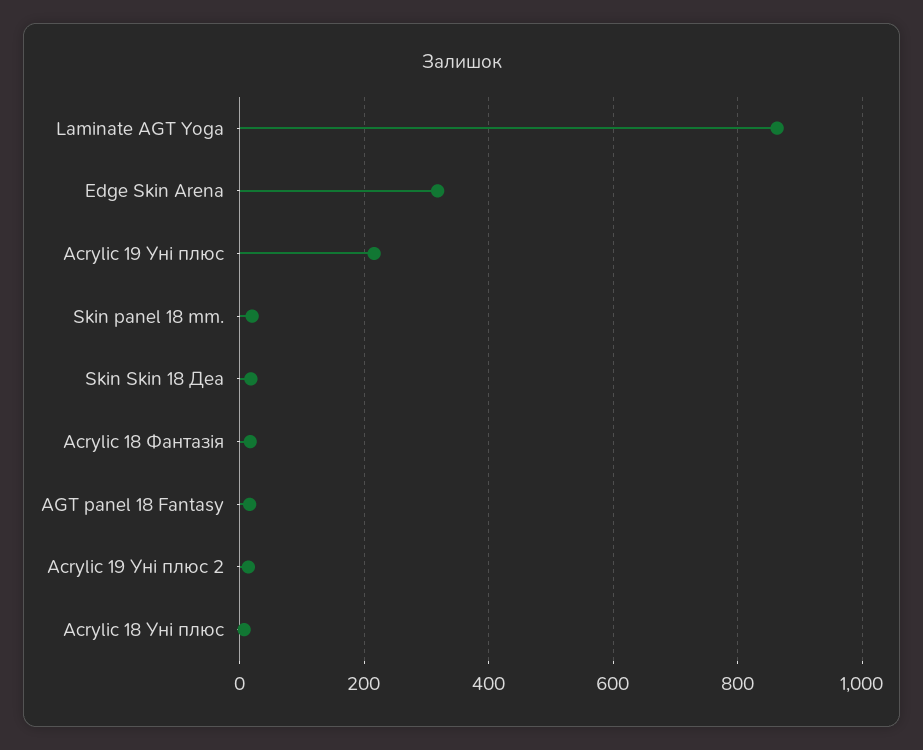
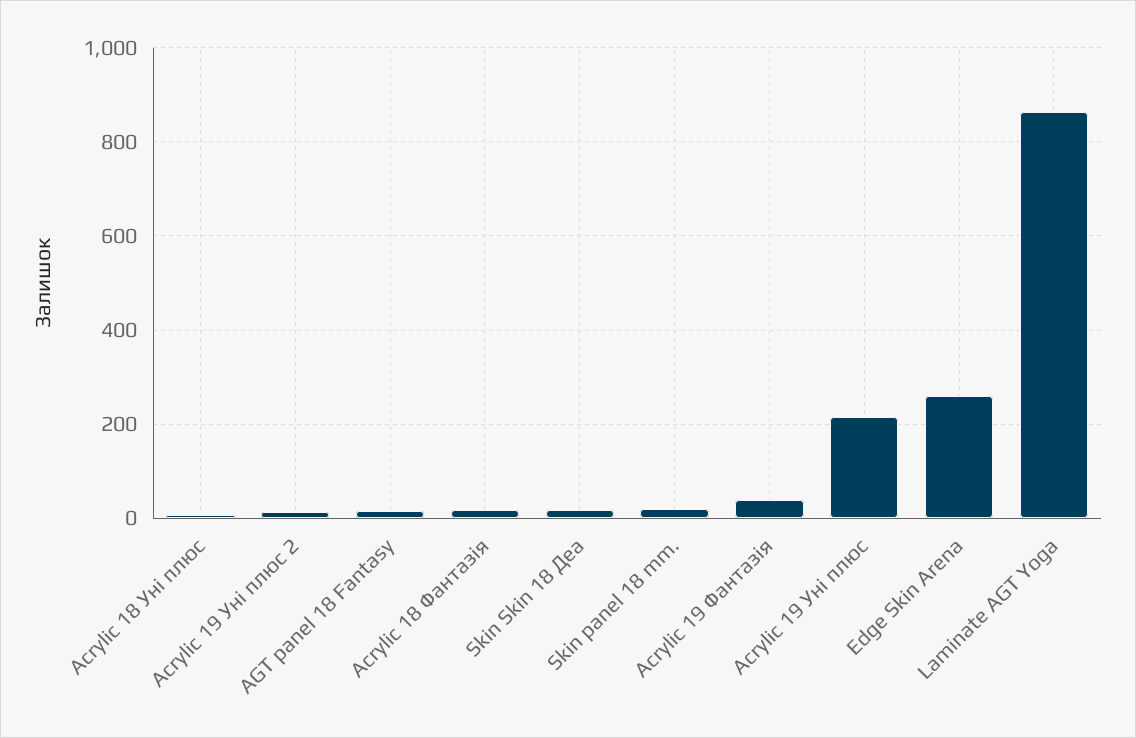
Edge Skin Arena: 320 -> 260
Acrylic 19 Фантазія: none -> 40

